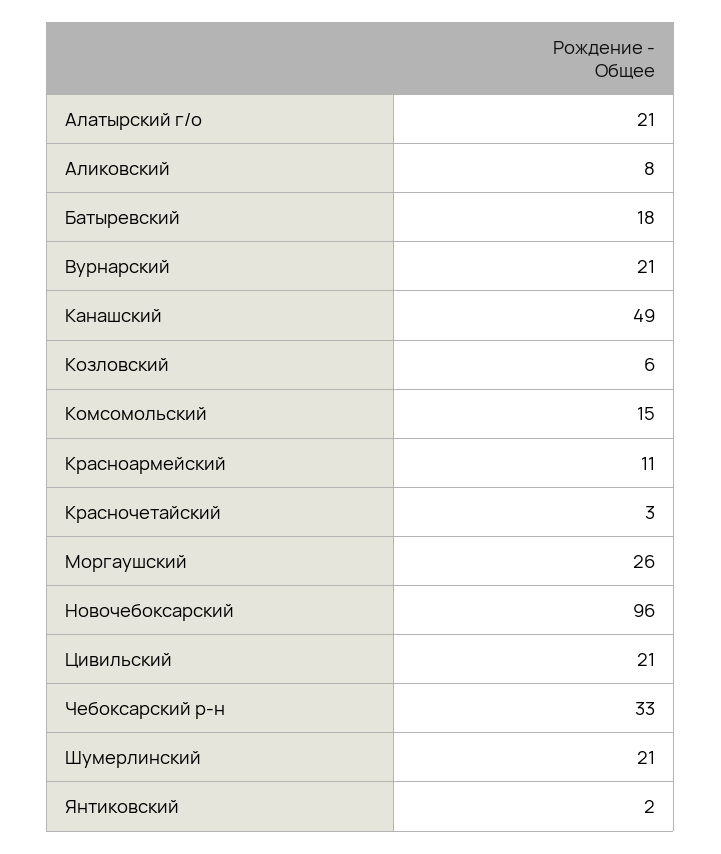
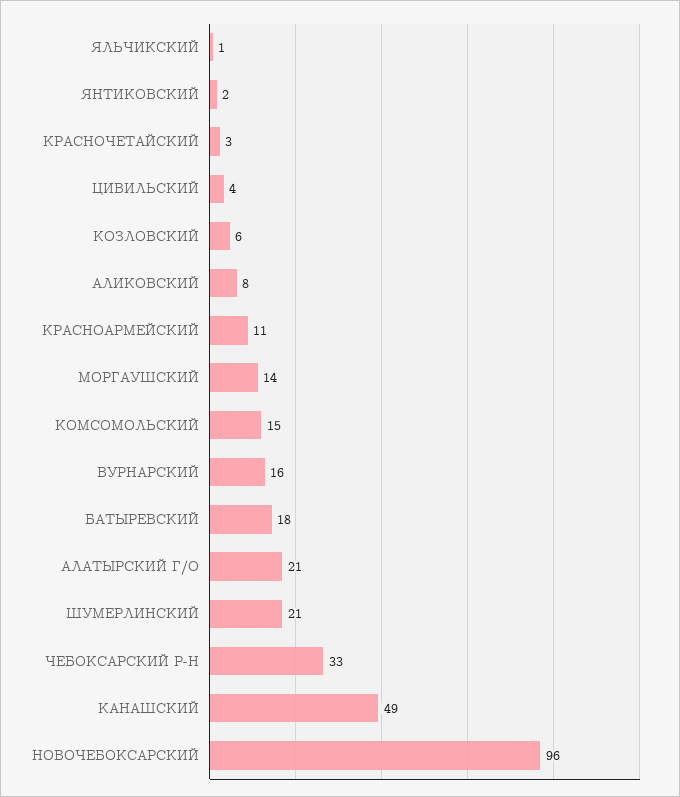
Вурнарский: 21 -> 16
Моргаушский: 26 -> 14
Цивильский: 21 -> 4
ЯЛЬЧИКСКИЙ: none -> 1

